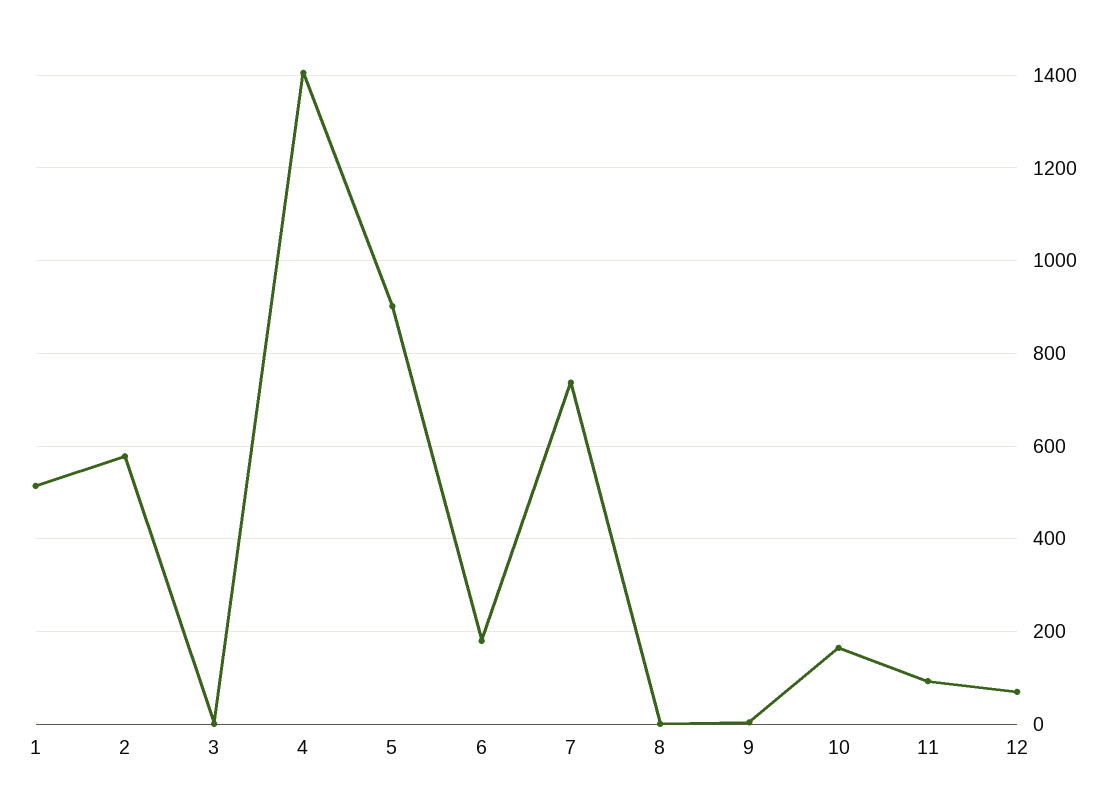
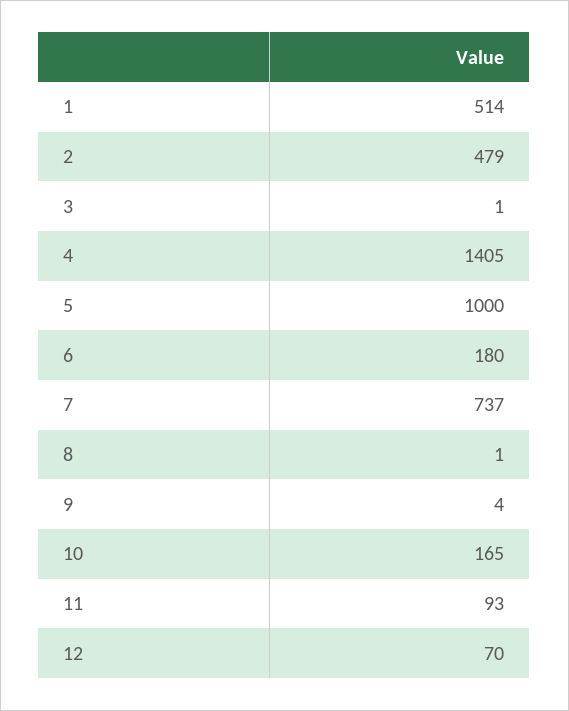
2: 580 -> 479
5: 900 -> 1000

